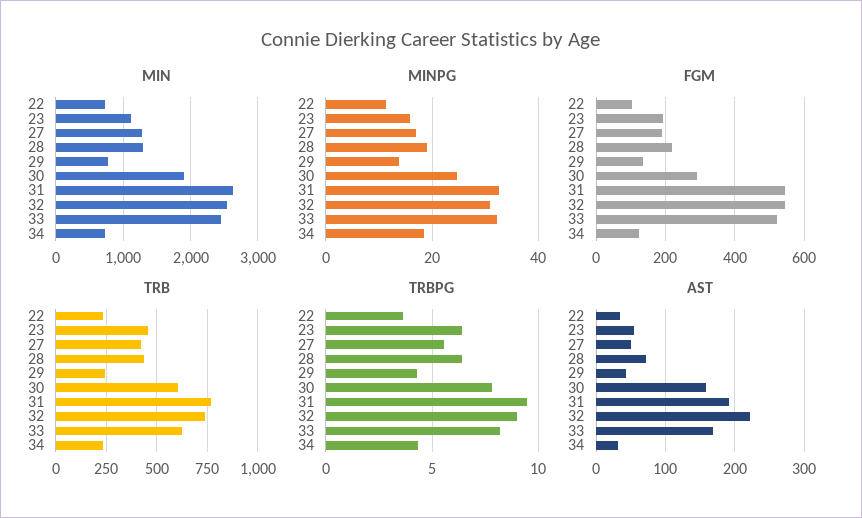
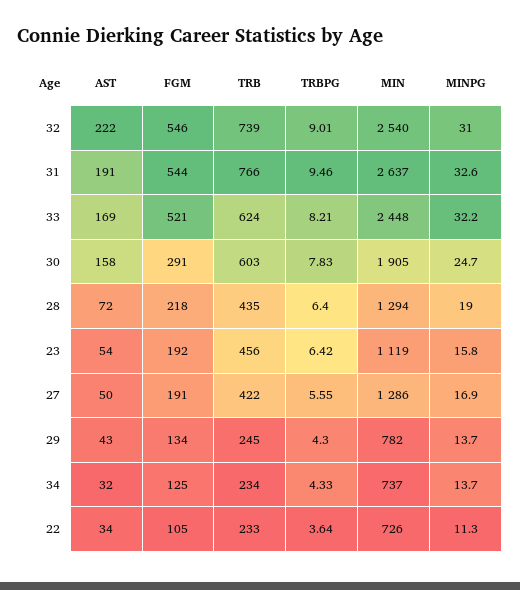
MINPG, 34: 18 -> 13.7

